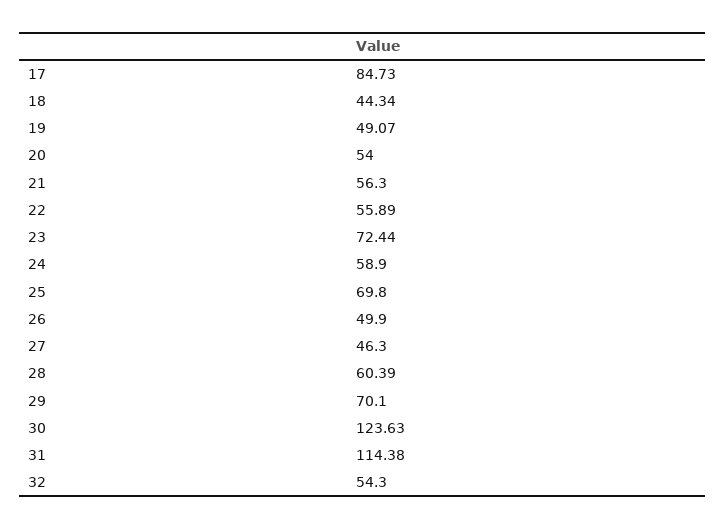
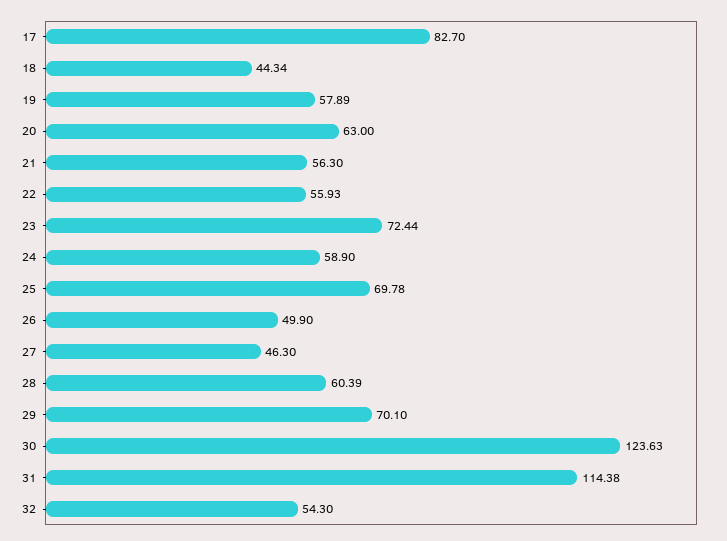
17: 84.73 -> 82.7
19: 49.07 -> 57.89
20: 54 -> 63
22: 55.89 -> 55.93
25: 69.8 -> 69.78

